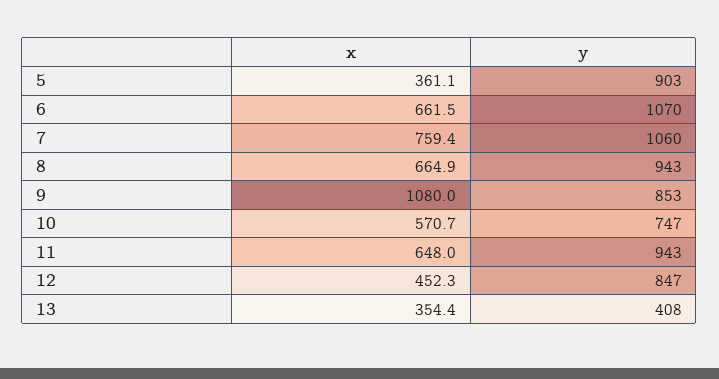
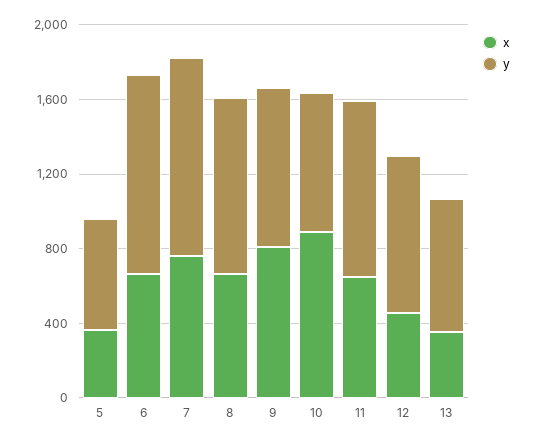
y, 5: 903 -> 600
x, 9: 1080 -> 800
x, 10: 570.7 -> 900
y, 13: 408 -> 700

